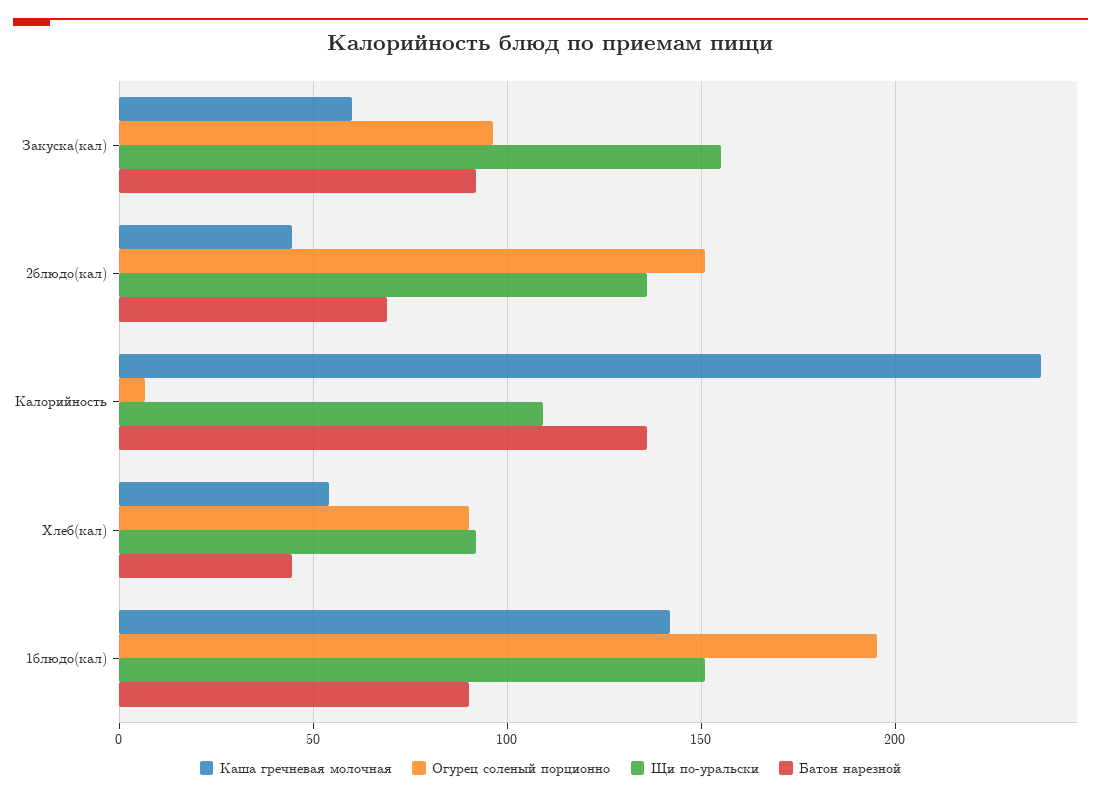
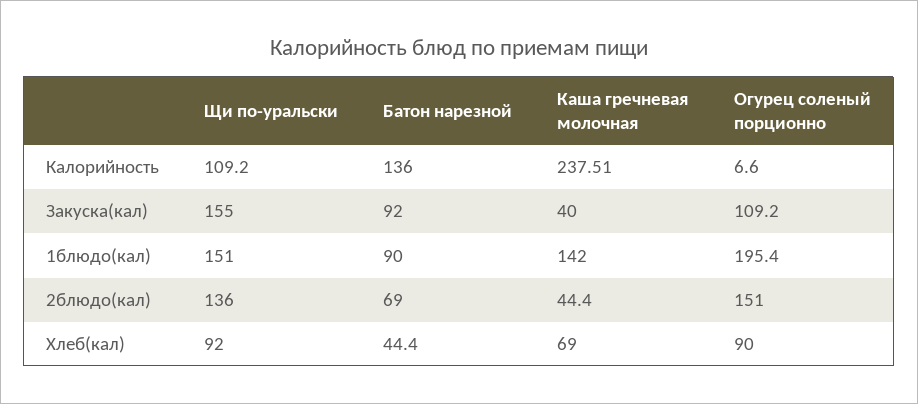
Каша гречневая молочная, Закуска(кал): 60 -> 40
Огурец соленый порционно, Закуска(кал): 95 -> 109.2
Каша гречневая молочная, Хлеб(кал): 55 -> 69

